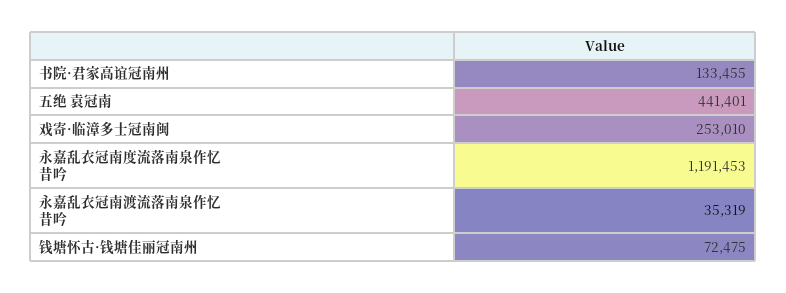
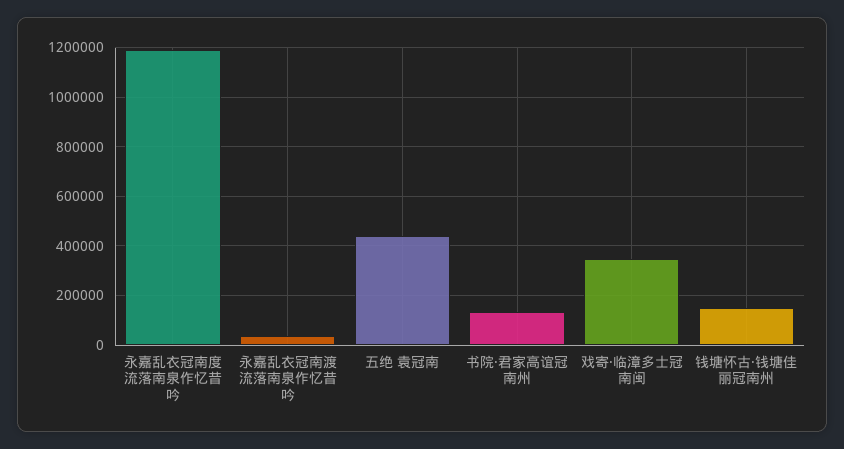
戏寄·临漳多士冠南闽: 253010 -> 350000
钱塘怀古·钱塘佳丽冠南州: 72475 -> 150000

